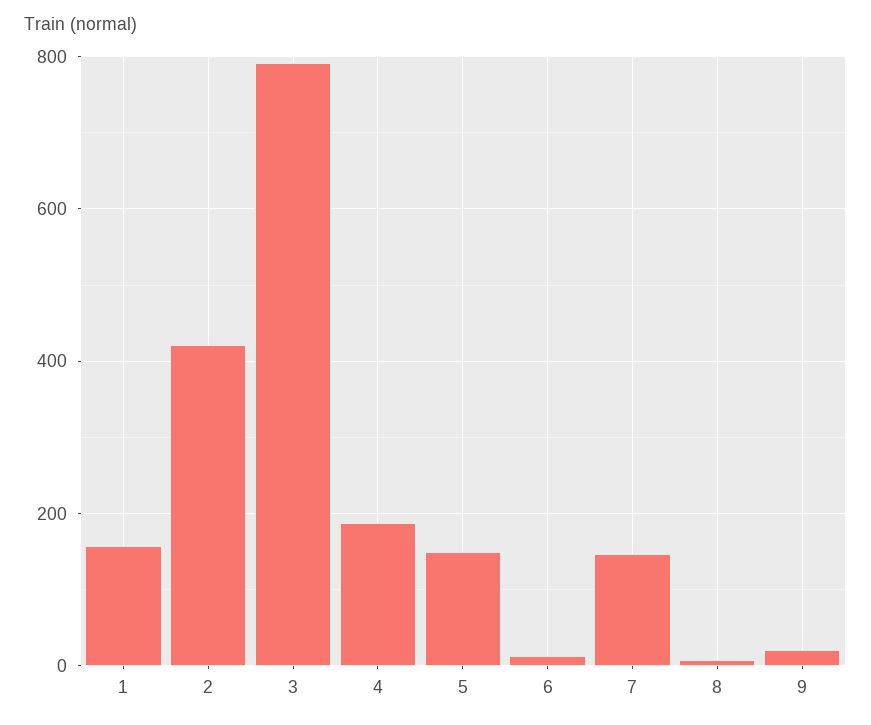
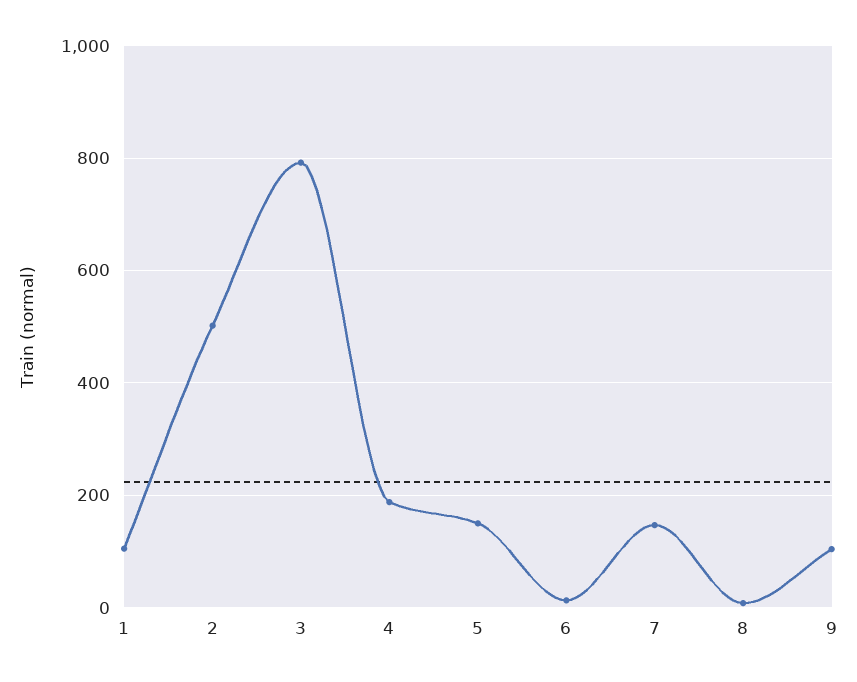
1: 160 -> 100
2: 420 -> 500
9: 20 -> 100

